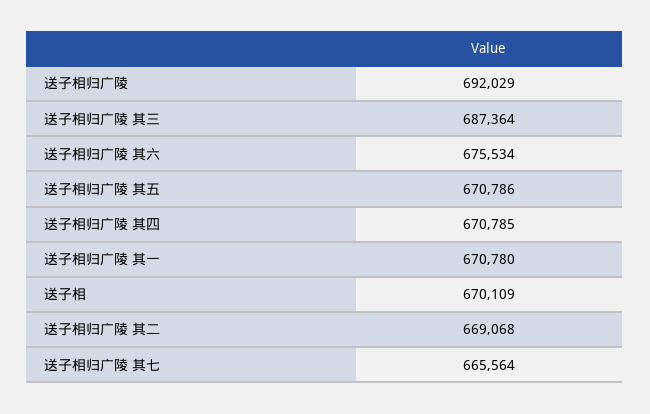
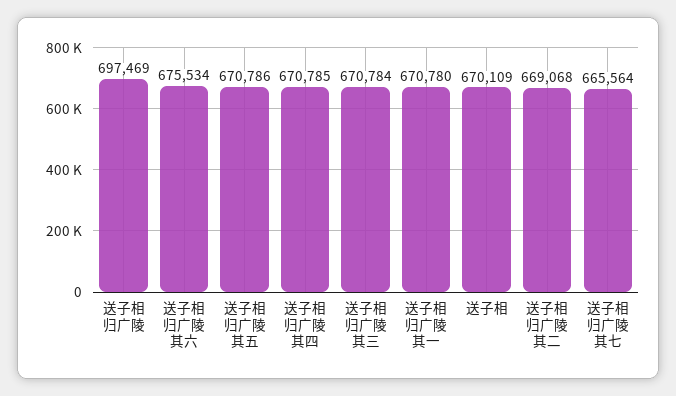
送子相归广陵: 692029 -> 697469
送子相归广陵 其三: 687364 -> 670784

